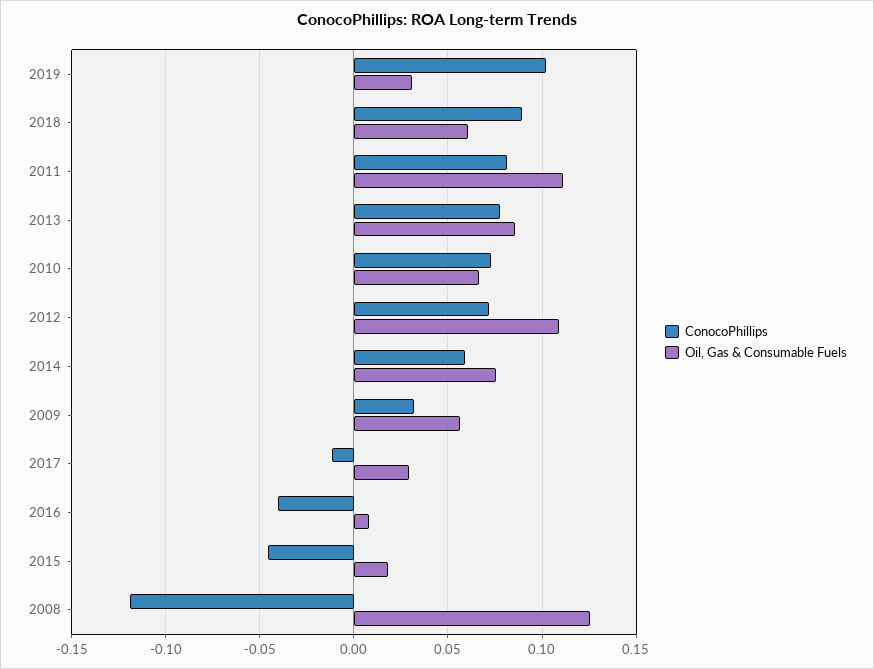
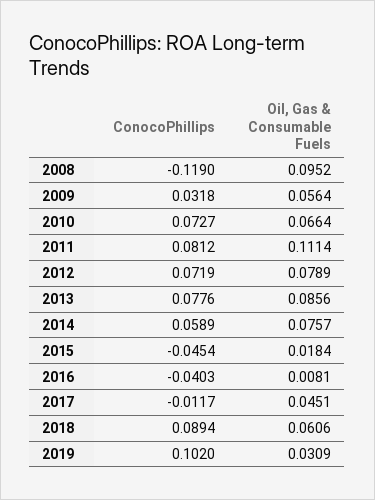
Oil, Gas & Consumable Fuels, 2012: 0.11 -> 0.0789
Oil, Gas & Consumable Fuels, 2017: 0.03 -> 0.0451
Oil, Gas & Consumable Fuels, 2008: 0.125 -> 0.0952

